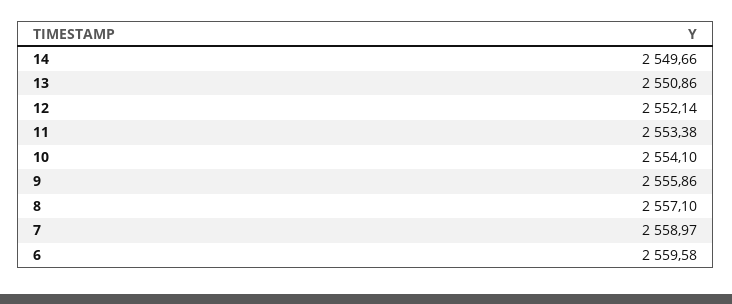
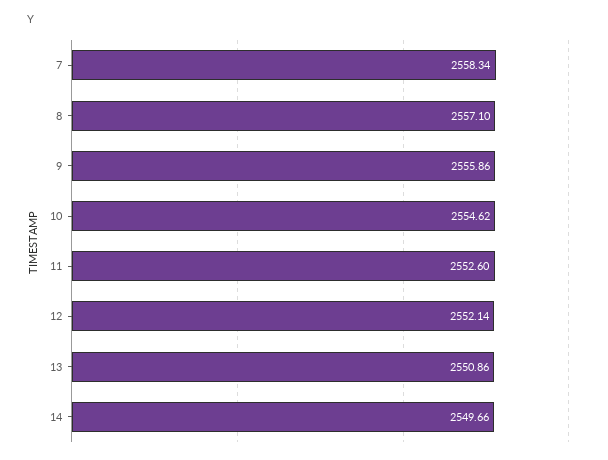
11: 2553.38 -> 2552.6
10: 2554.1 -> 2554.62
7: 2558.97 -> 2558.34
6: 2559.58 -> none

